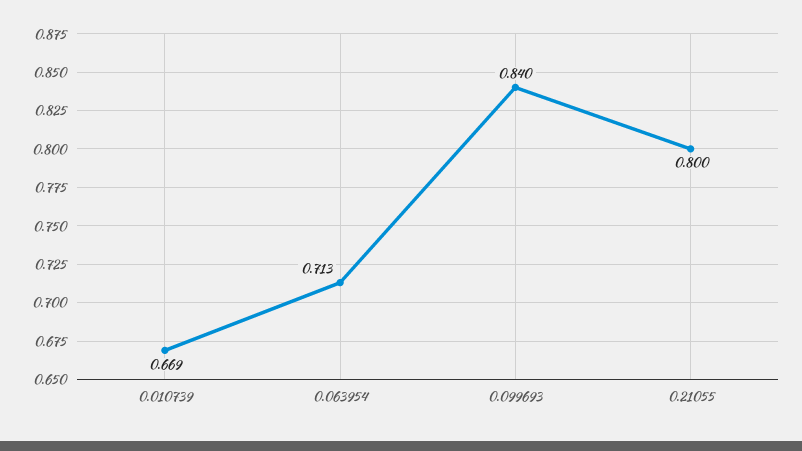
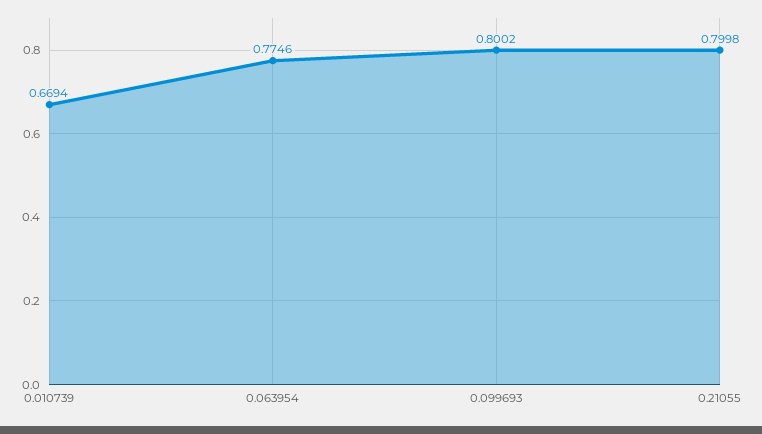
0.063954: 0.713 -> 0.7746
0.099693: 0.84 -> 0.8002

